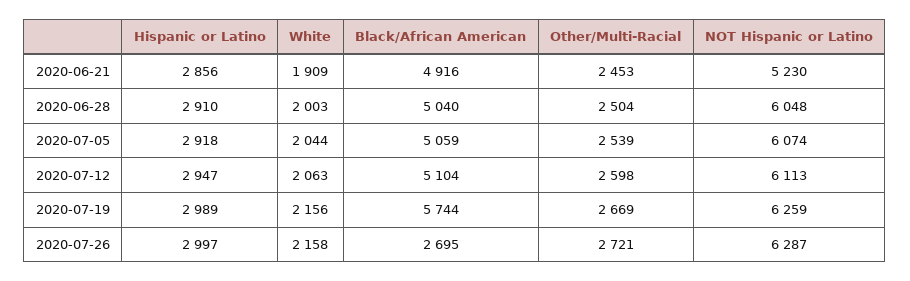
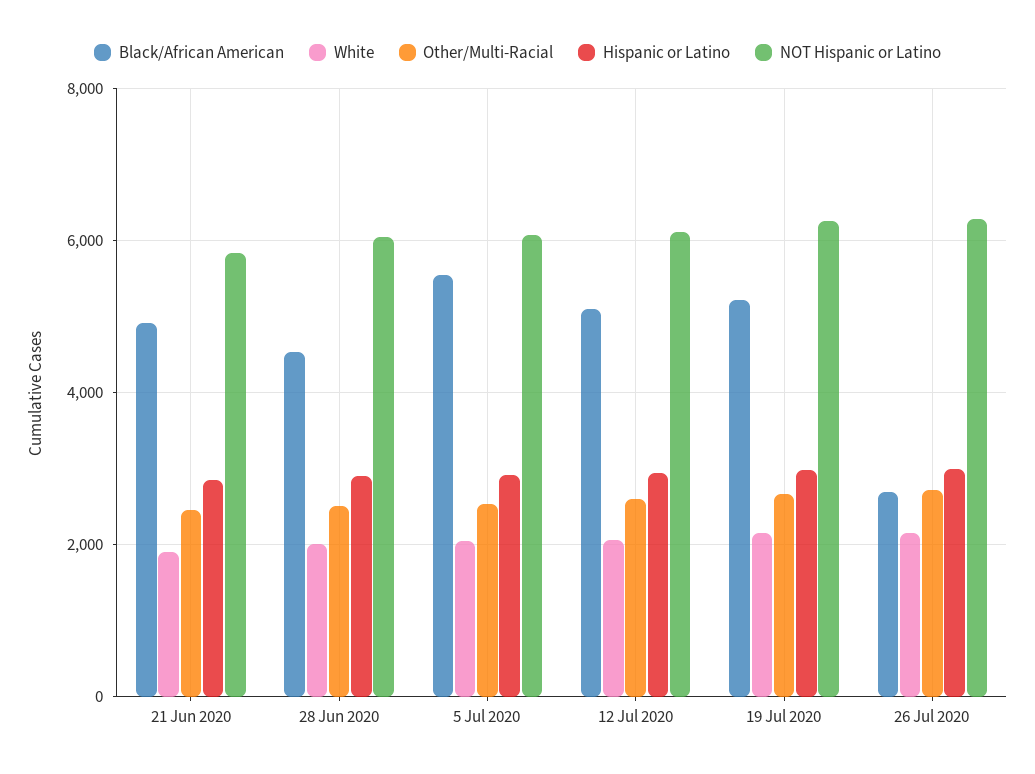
NOT Hispanic or Latino, 2020-06-21: 5230 -> 5800
Black/African American, 2020-06-28: 5040 -> 4600
Black/African American, 2020-07-05: 5059 -> 5600
Black/African American, 2020-07-19: 5744 -> 5200

